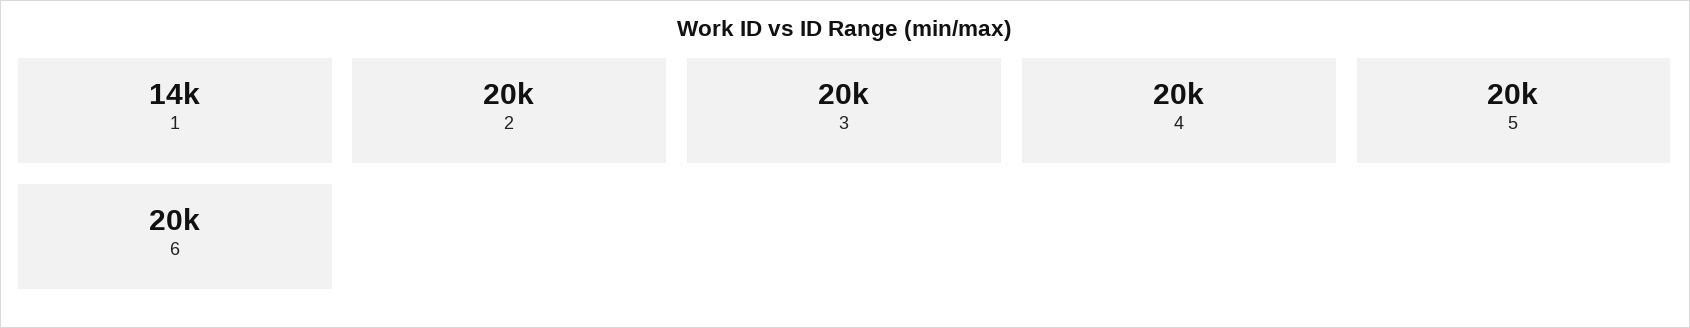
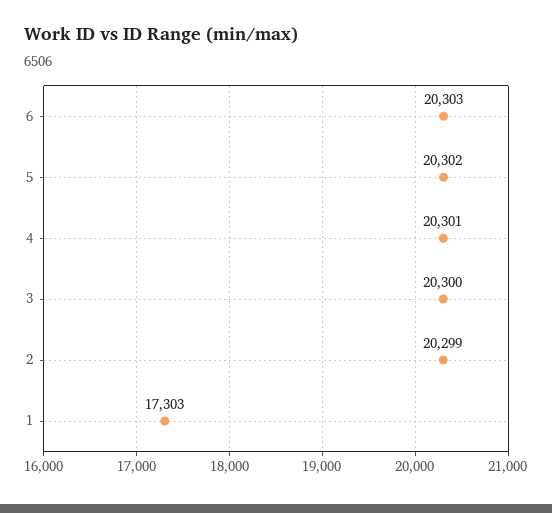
1: 14000 -> 17303

